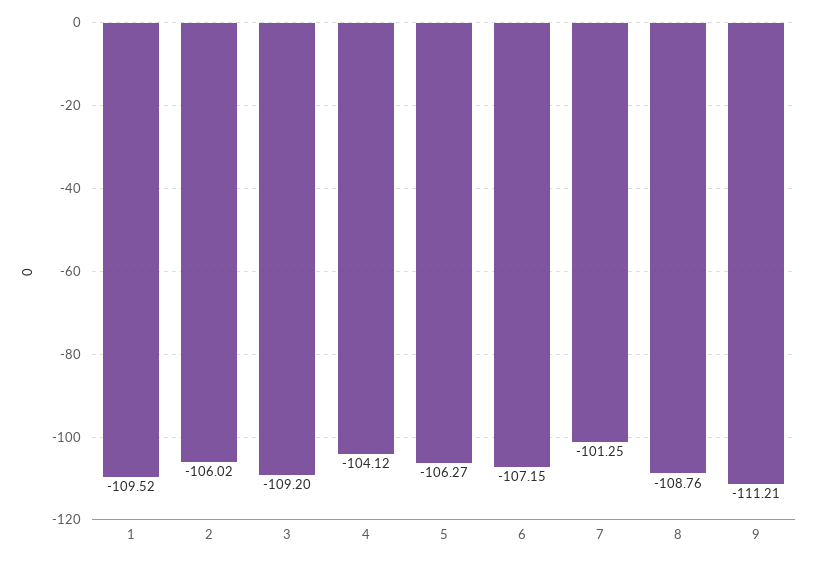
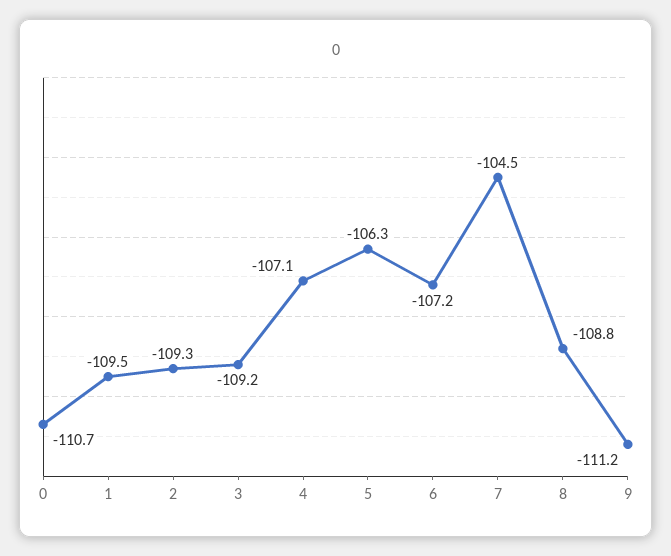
2: -106.02 -> -109.3
4: -104.12 -> -107.1
7: -101.25 -> -104.5
0: none -> -110.7

